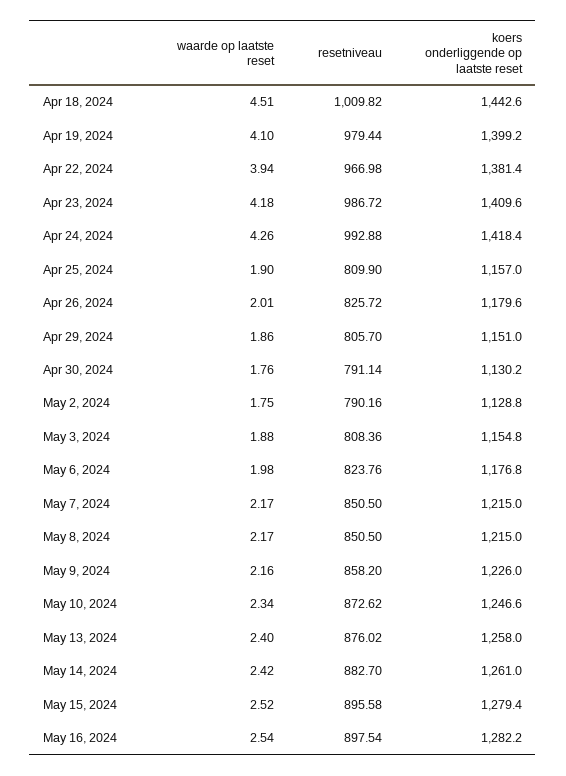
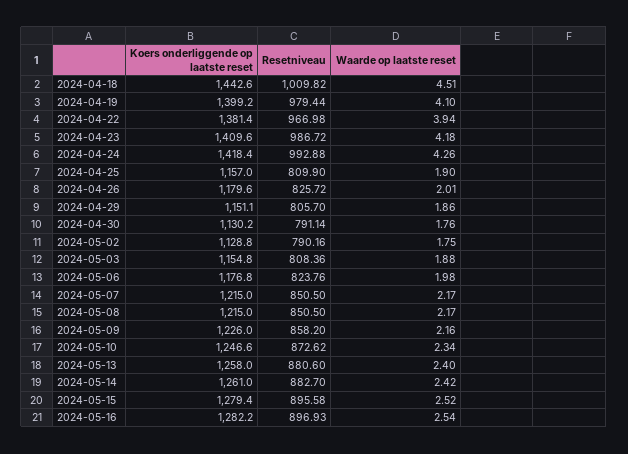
koers onderliggende op laatste reset, Apr 29, 2024: 1151 -> 1151.1
resetniveau, May 13, 2024: 876.02 -> 880.6
resetniveau, May 16, 2024: 897.54 -> 896.93

